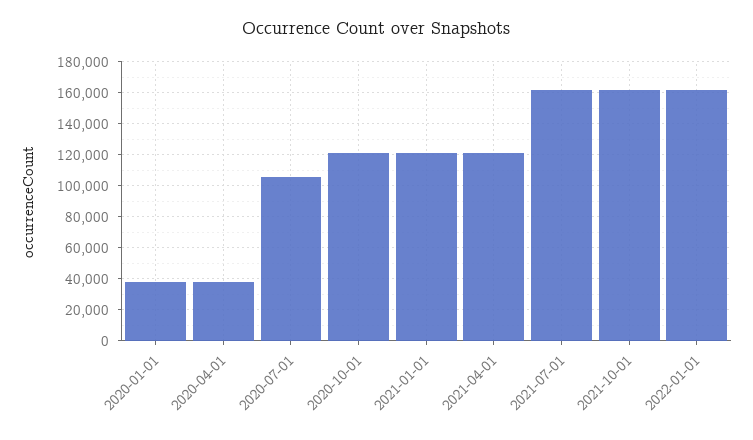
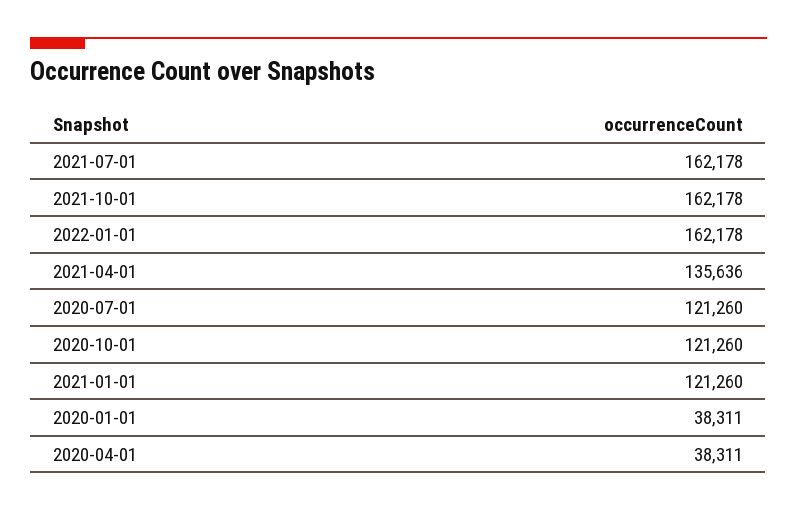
2020-07-01: 105000 -> 121260
2021-04-01: 120000 -> 135636

